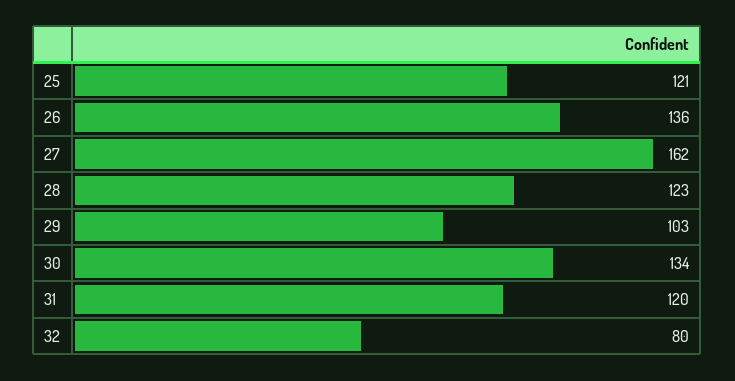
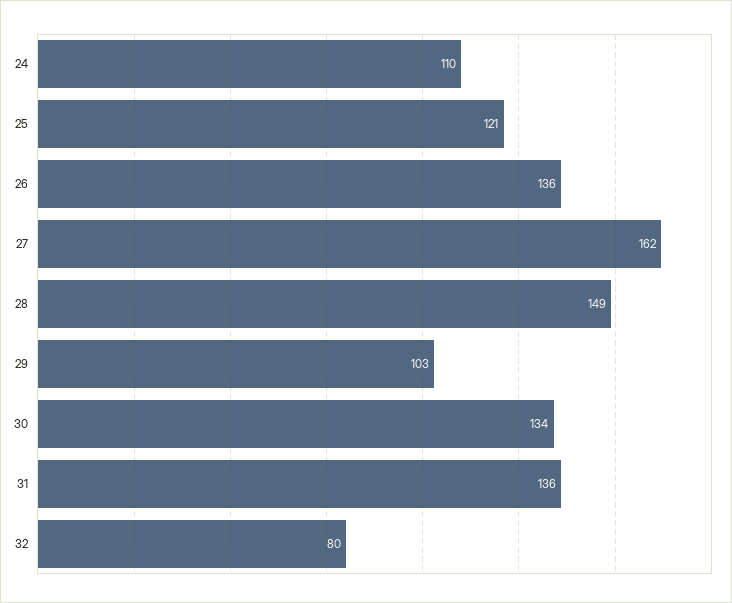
28: 123 -> 149
31: 120 -> 136
24: none -> 110

